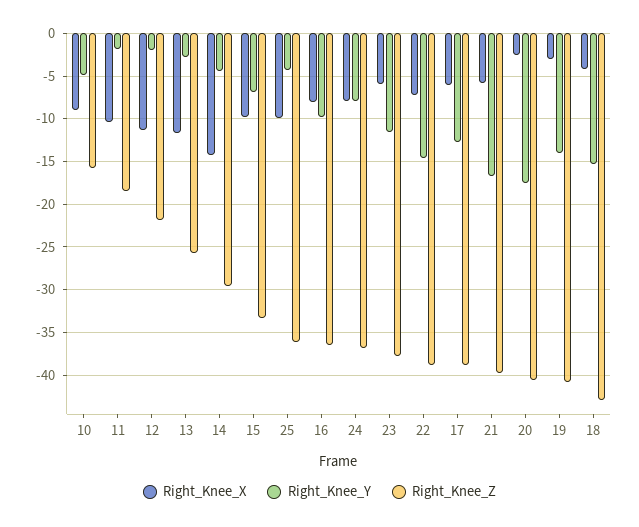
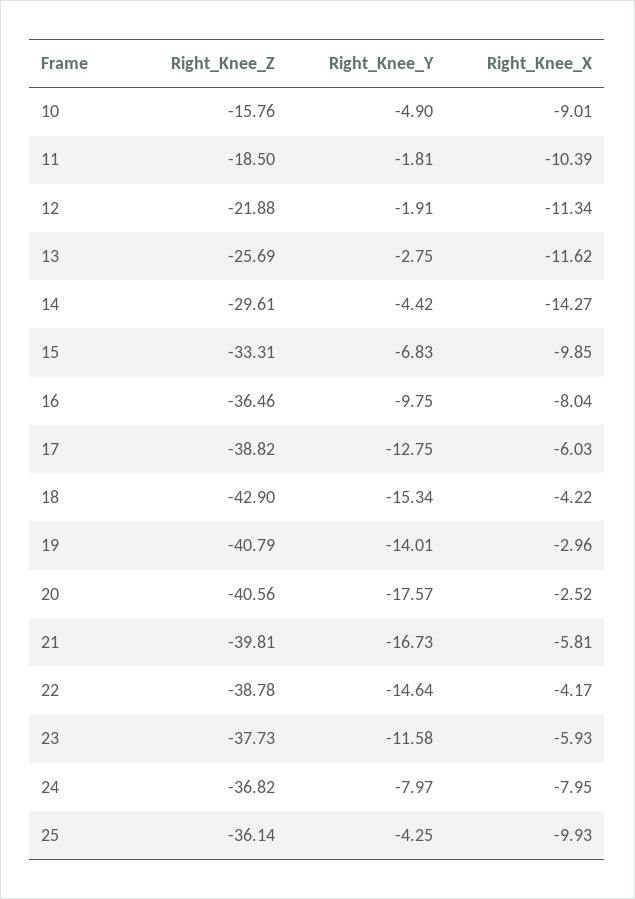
Right_Knee_X, 22: -7 -> -4.17

